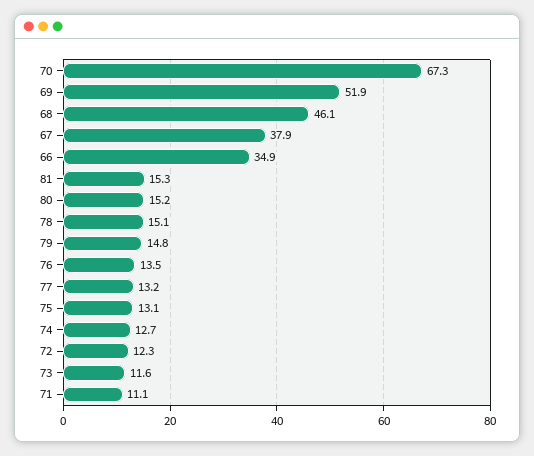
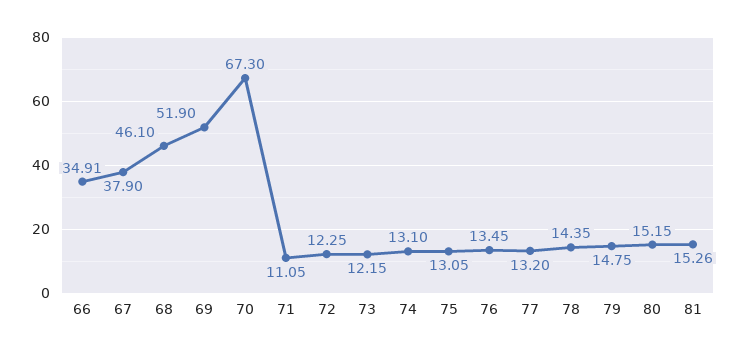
78: 15.1 -> 14.35
74: 12.7 -> 13.1
73: 11.6 -> 12.15

